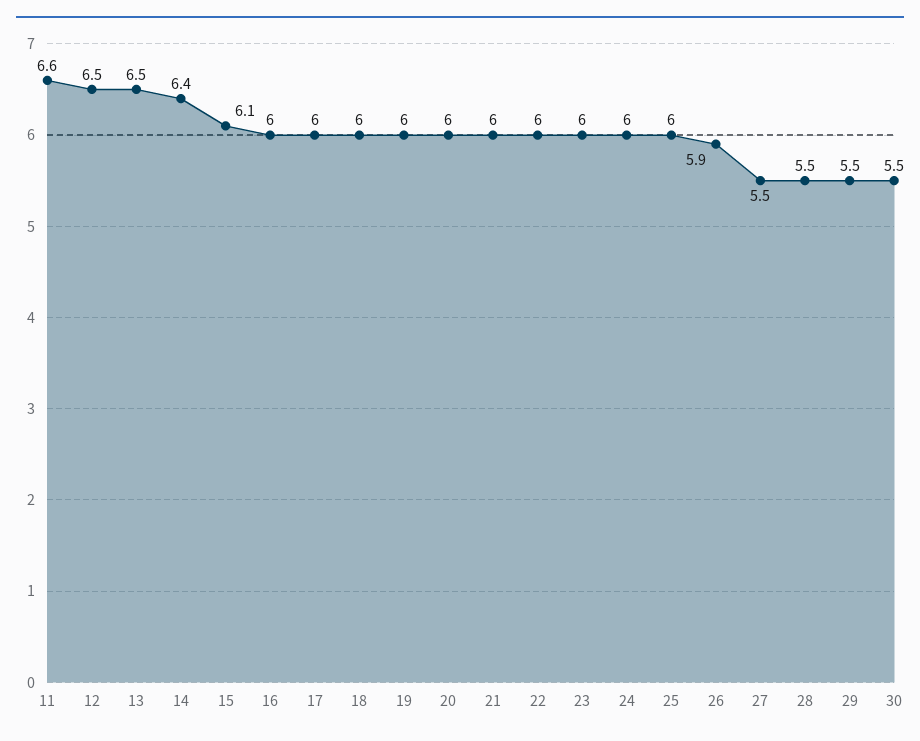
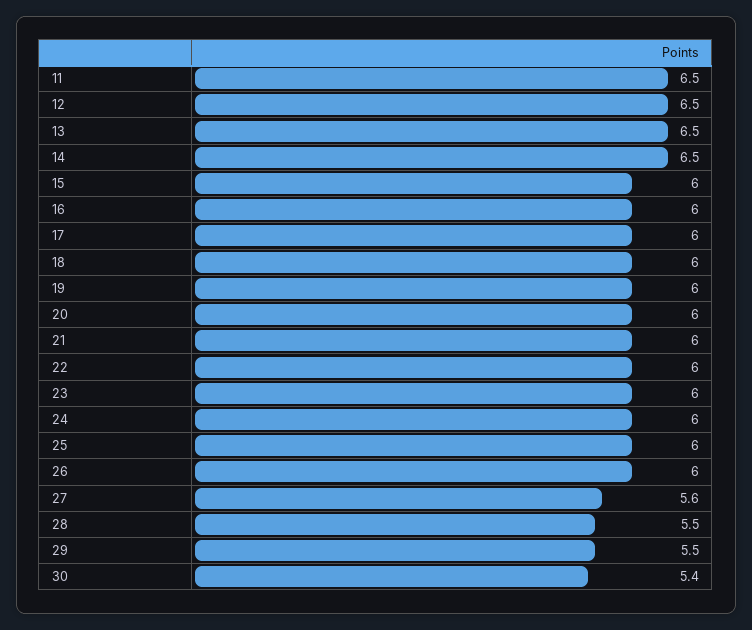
11: 6.6 -> 6.5
14: 6.4 -> 6.5
15: 6.1 -> 6
26: 5.9 -> 6
27: 5.5 -> 5.6
30: 5.5 -> 5.4

